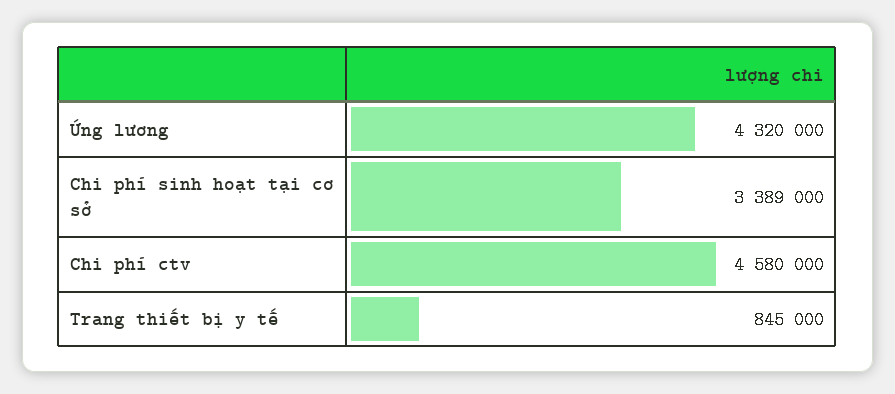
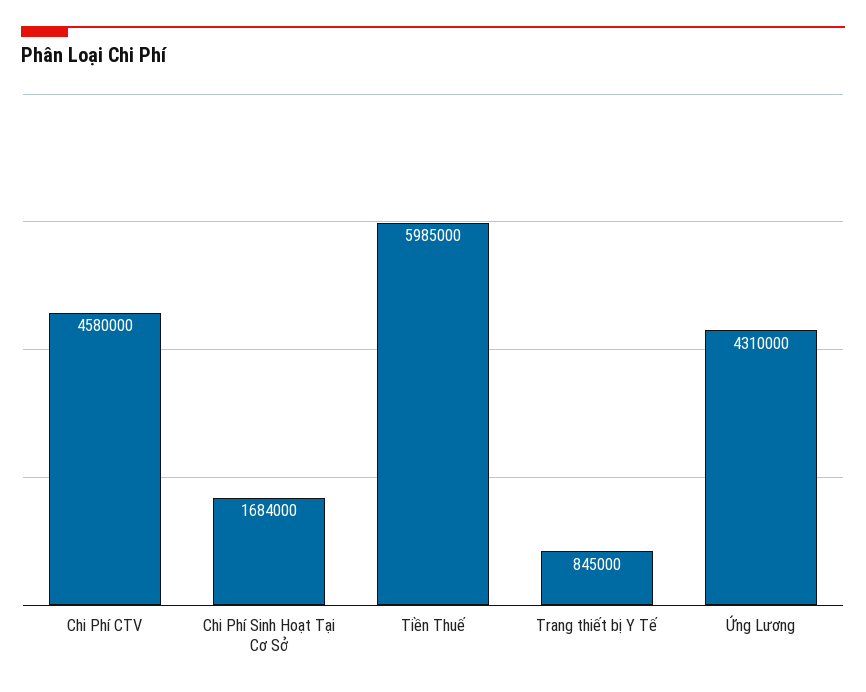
Ứng lương: 4320000 -> 4310000
Chi phí sinh hoạt tại cơ sở: 3389000 -> 1684000
Tiền Thuế: none -> 5985000

